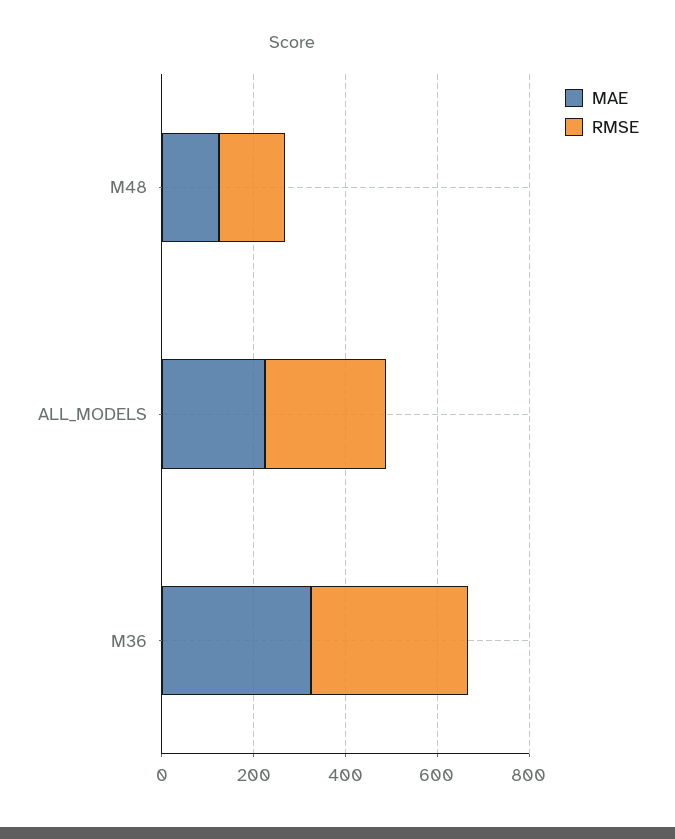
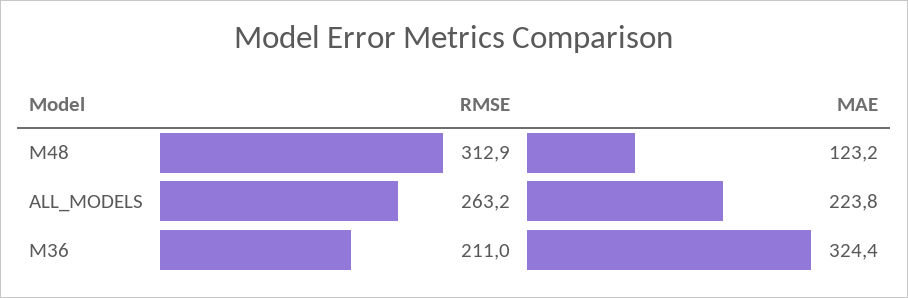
RMSE, M48: 150 -> 312.9
RMSE, M36: 350 -> 211

